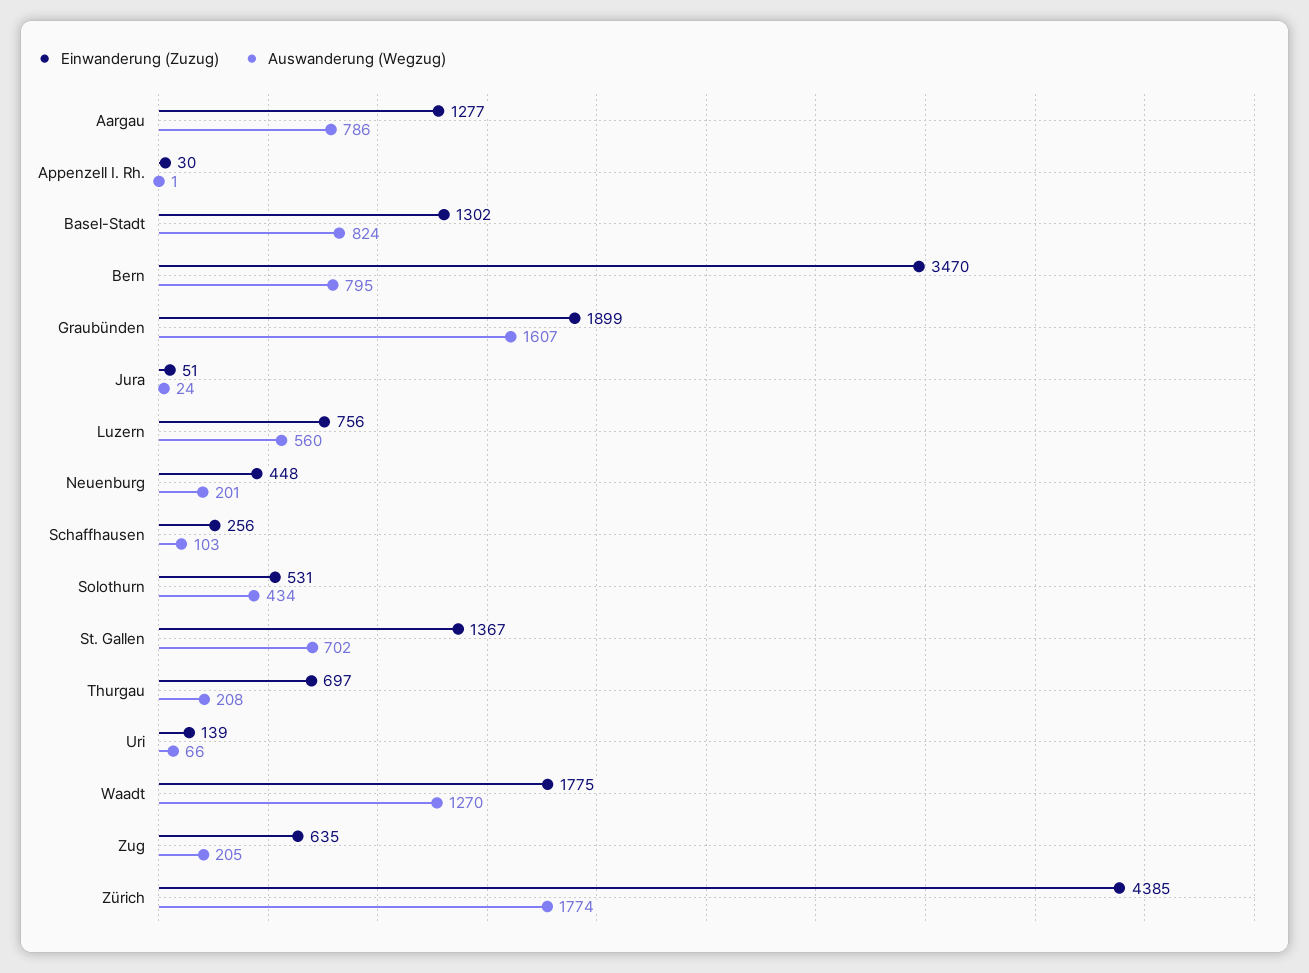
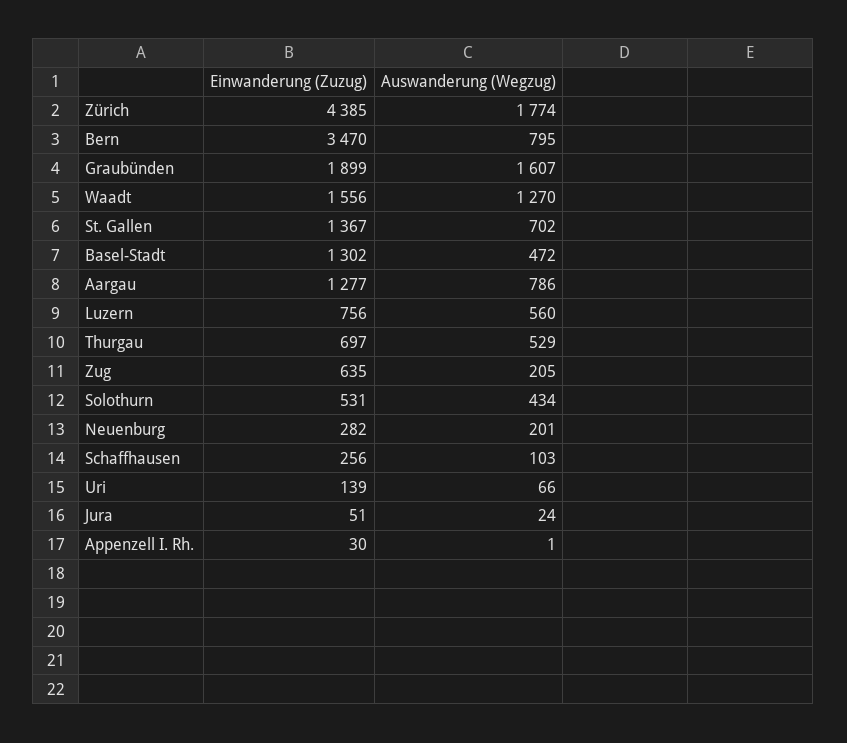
Auswanderung (Wegzug), Basel-Stadt: 824 -> 472
Einwanderung (Zuzug), Neuenburg: 448 -> 282
Auswanderung (Wegzug), Thurgau: 208 -> 529
Einwanderung (Zuzug), Waadt: 1775 -> 1556

